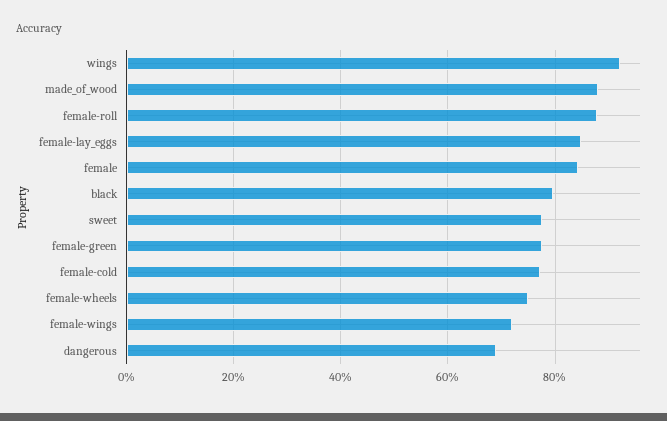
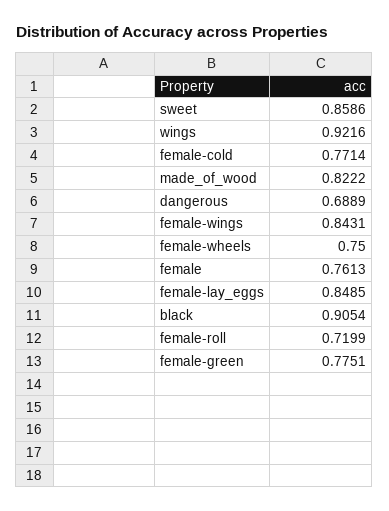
made_of_wood: 0.88 -> 0.8222
female-roll: 0.88 -> 0.7199
female: 0.84 -> 0.7613
black: 0.8 -> 0.9054
sweet: 0.78 -> 0.8586
female-wings: 0.72 -> 0.8431

